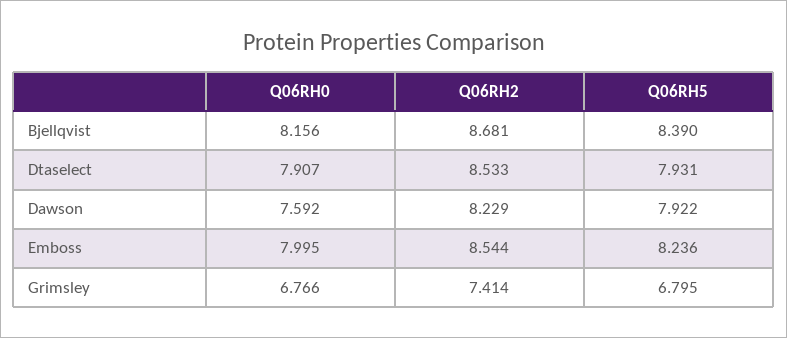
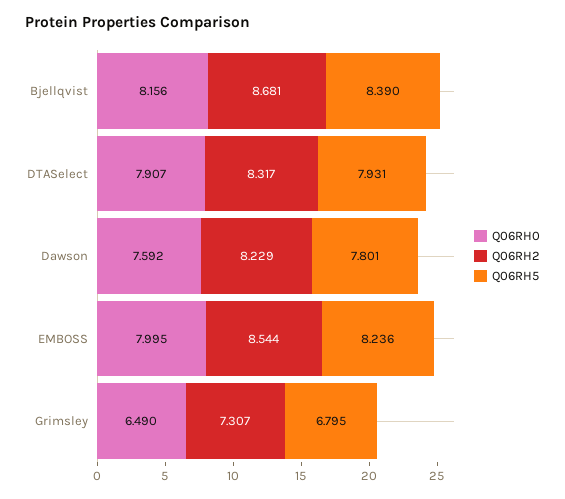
Q06RH2, Dtaselect: 8.533 -> 8.317
Q06RH5, Dawson: 7.922 -> 7.801
Q06RH0, Grimsley: 6.766 -> 6.49
Q06RH2, Grimsley: 7.414 -> 7.307

